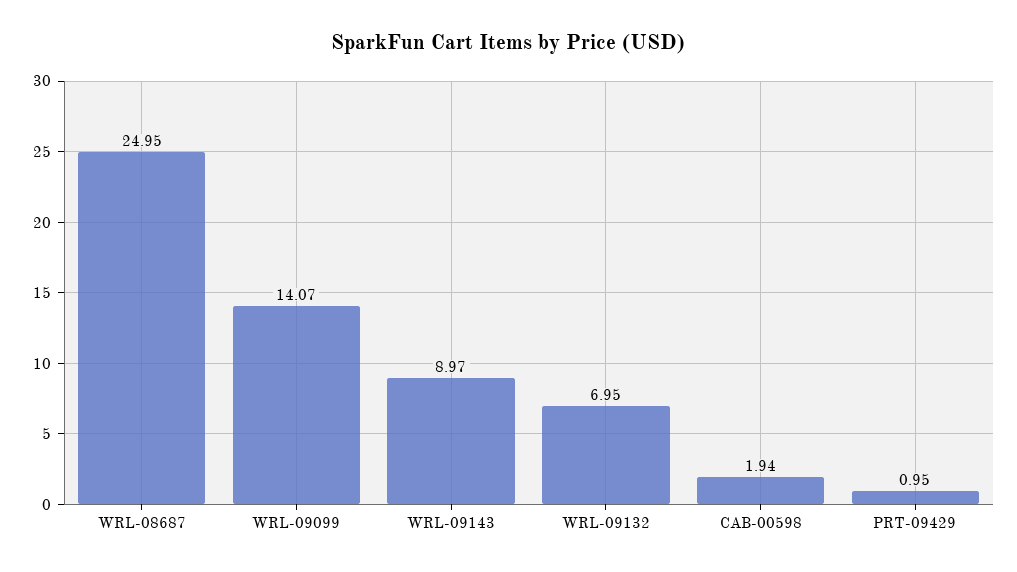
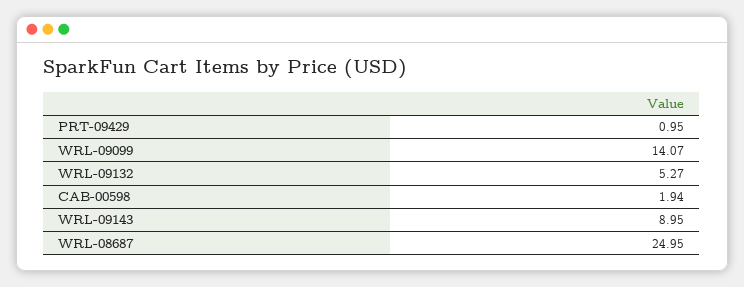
WRL-09143: 8.97 -> 8.95
WRL-09132: 6.95 -> 5.27

